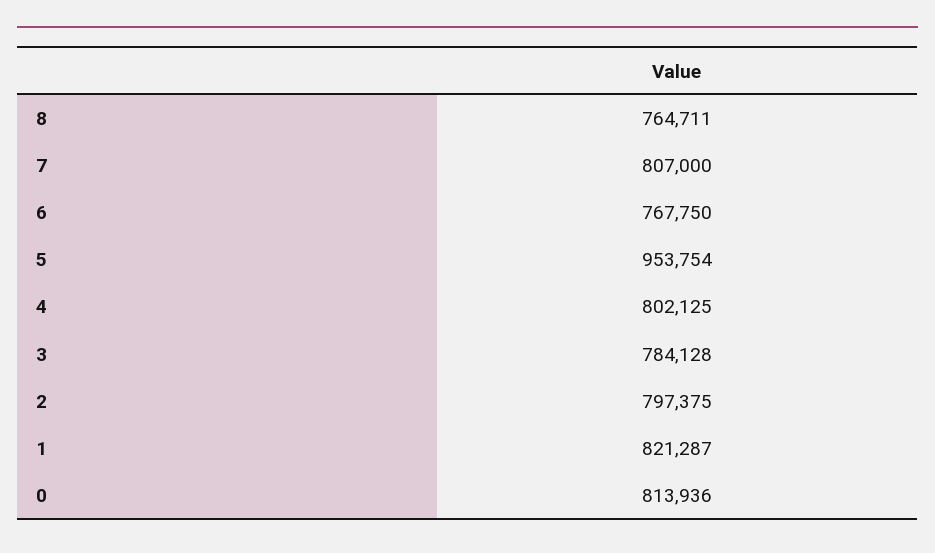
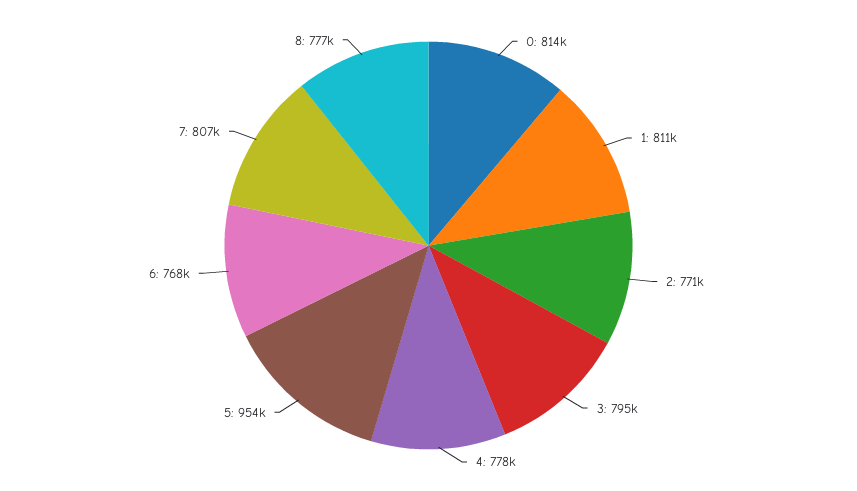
8: 764711 -> 777000
4: 802125 -> 778000
3: 784128 -> 795000
2: 797375 -> 771000
1: 821287 -> 811000

